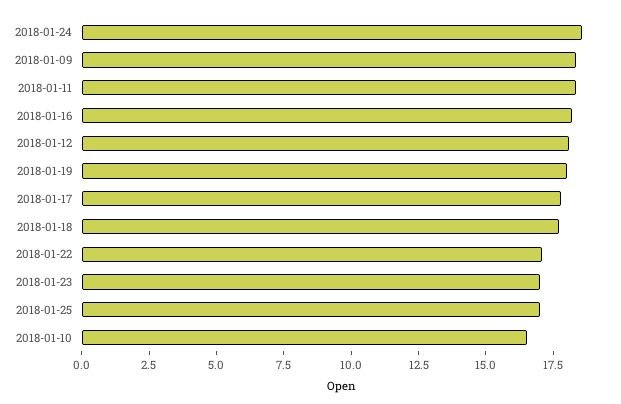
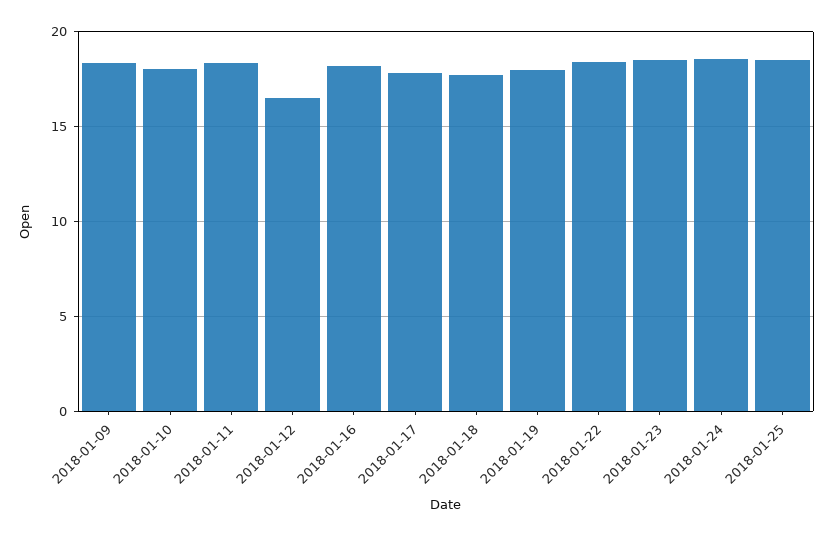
2018-01-12: 18 -> 16.5
2018-01-22: 17 -> 18.5
2018-01-23: 17 -> 18.5
2018-01-25: 17 -> 18.5
2018-01-10: 16.5 -> 18

